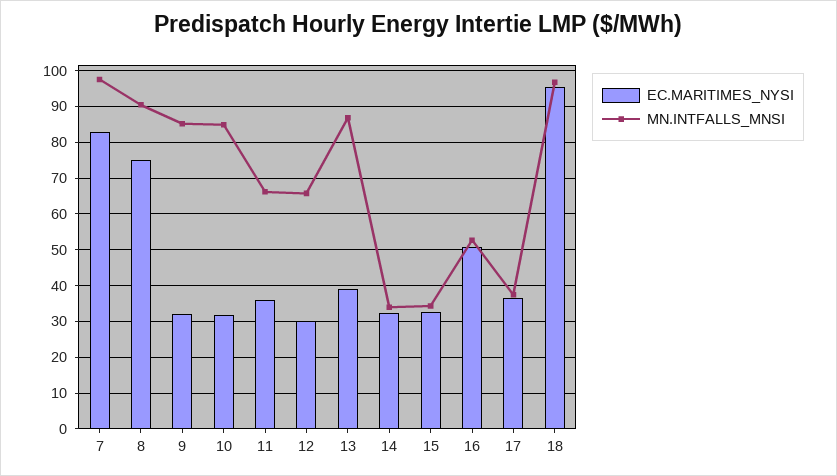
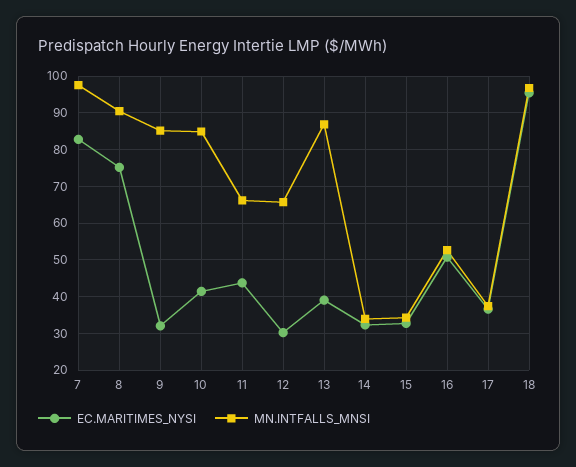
EC.MARITIMES_NYSI, 10: 32 -> 42
EC.MARITIMES_NYSI, 11: 36 -> 44

